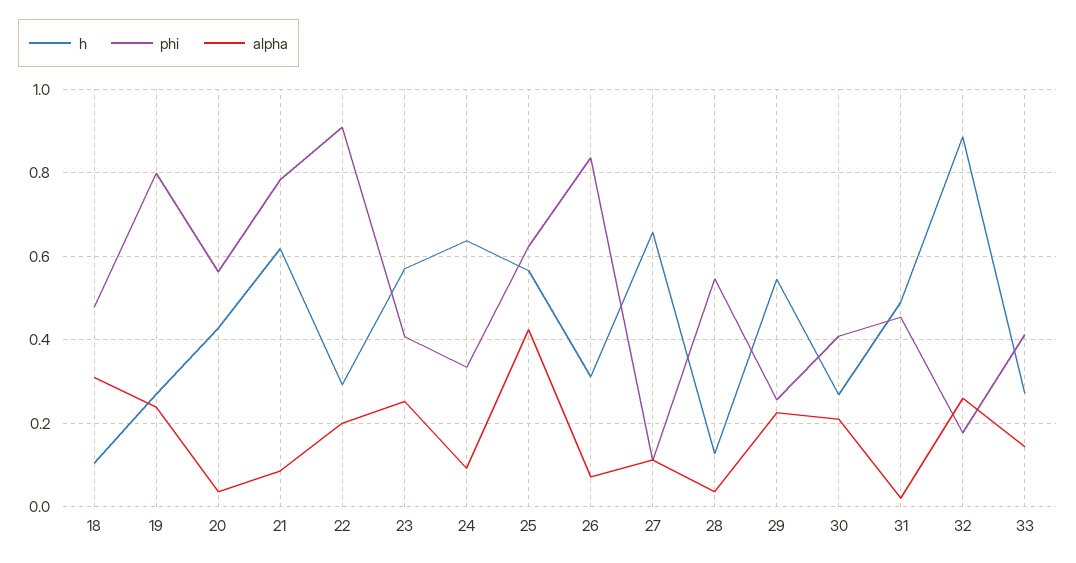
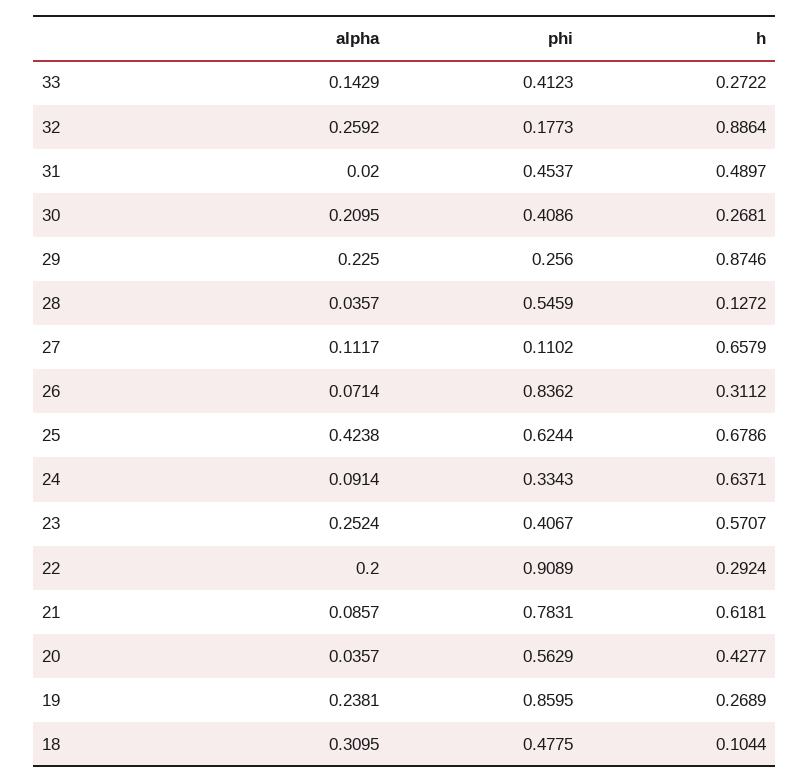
phi, 19: 0.8 -> 0.8595
h, 25: 0.56 -> 0.6786
h, 29: 0.54 -> 0.8746

